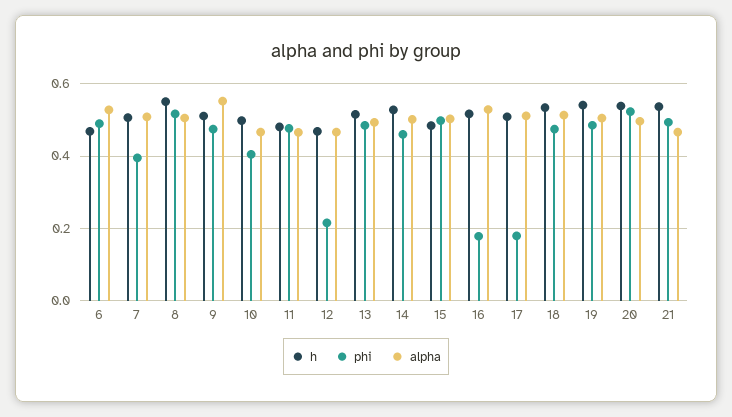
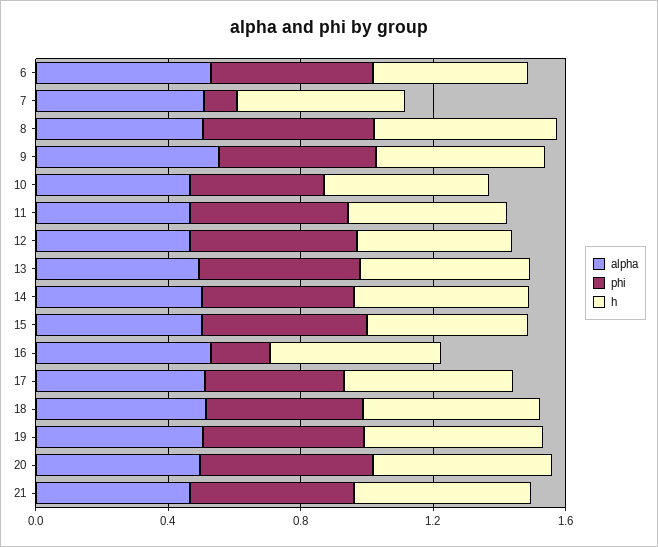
phi, 7: 0.4 -> 0.1
phi, 12: 0.22 -> 0.5
phi, 17: 0.18 -> 0.4

